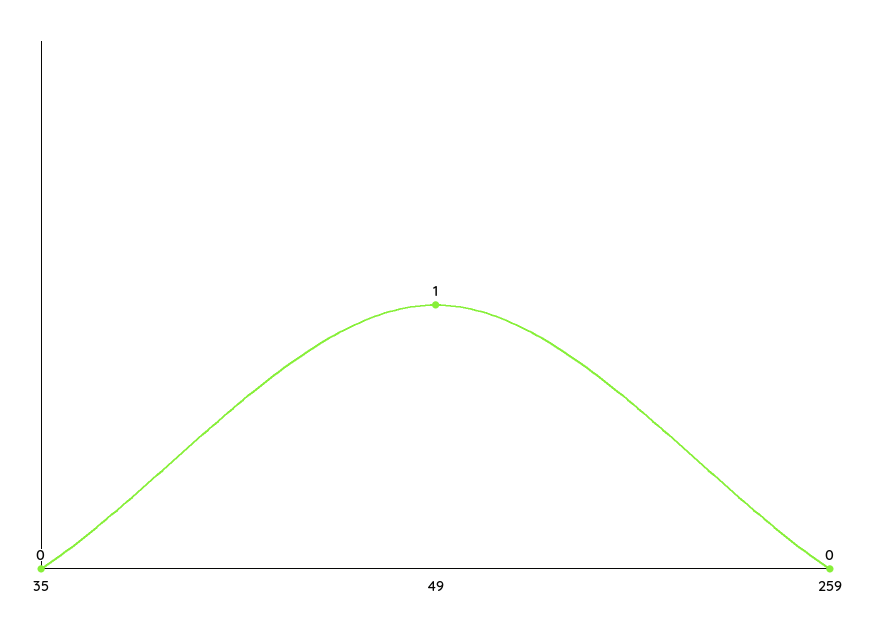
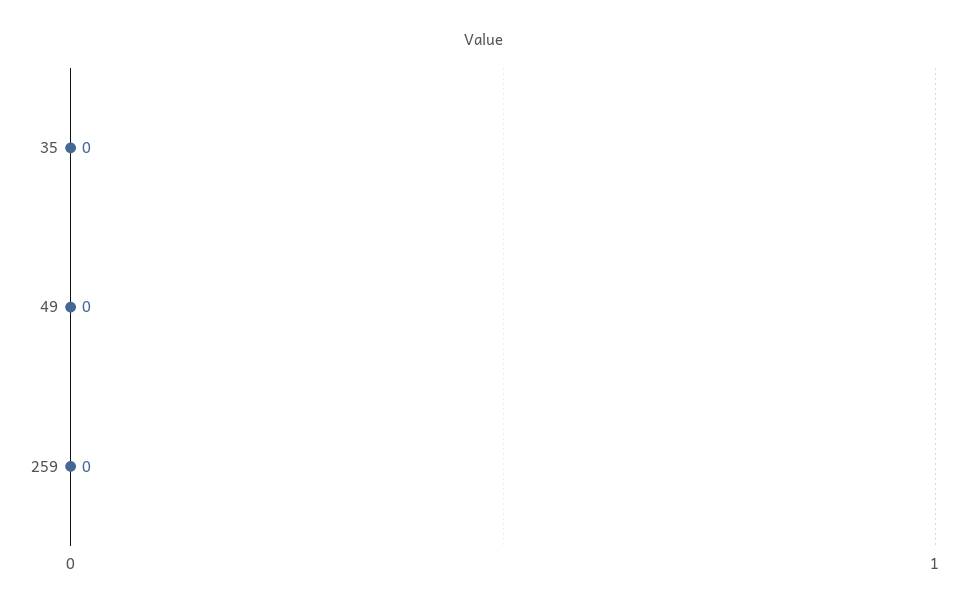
49: 1 -> 0

